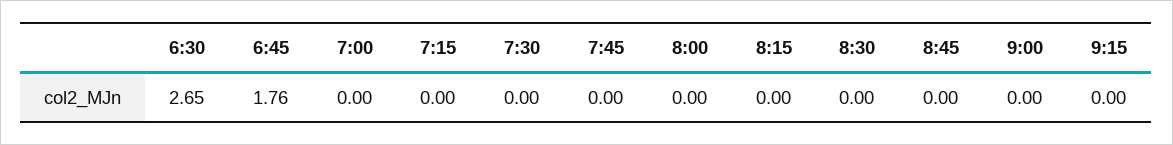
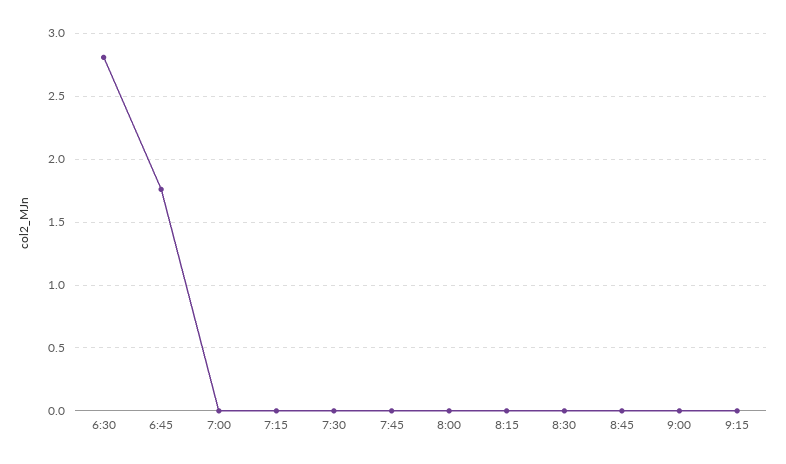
6:30: 2.65 -> 2.8

